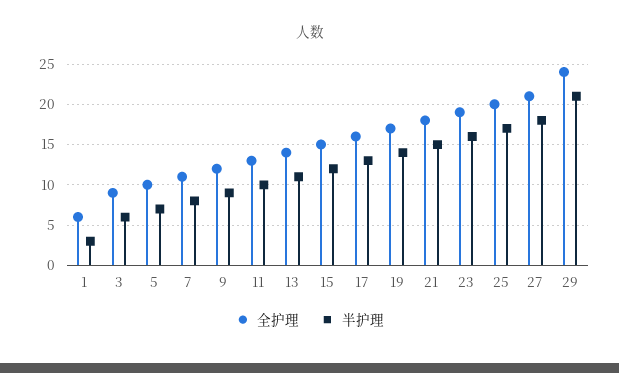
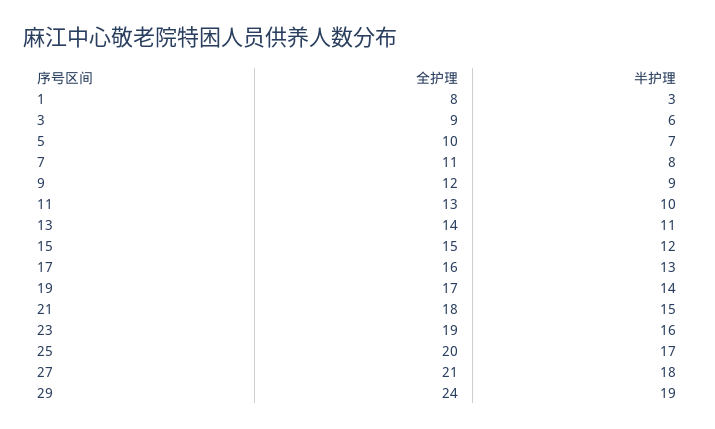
全护理, 1: 6 -> 8
半护理, 29: 21 -> 19

